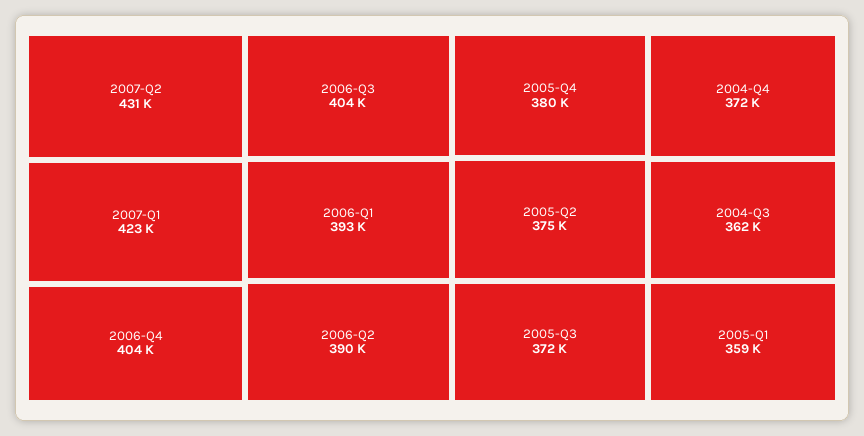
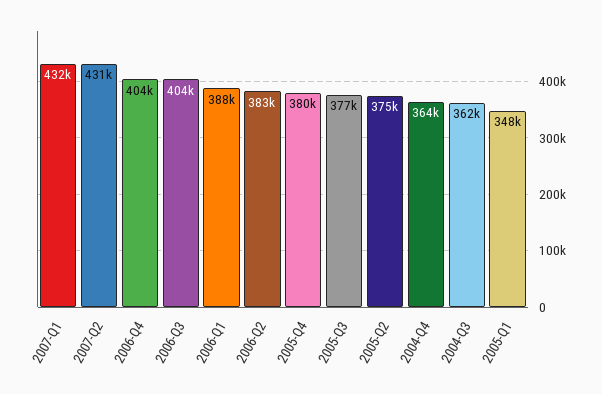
2007-Q1: 423000 -> 432000
2006-Q1: 393000 -> 388000
2006-Q2: 390000 -> 383000
2005-Q3: 372000 -> 377000
2004-Q4: 372000 -> 364000
2005-Q1: 359000 -> 348000

